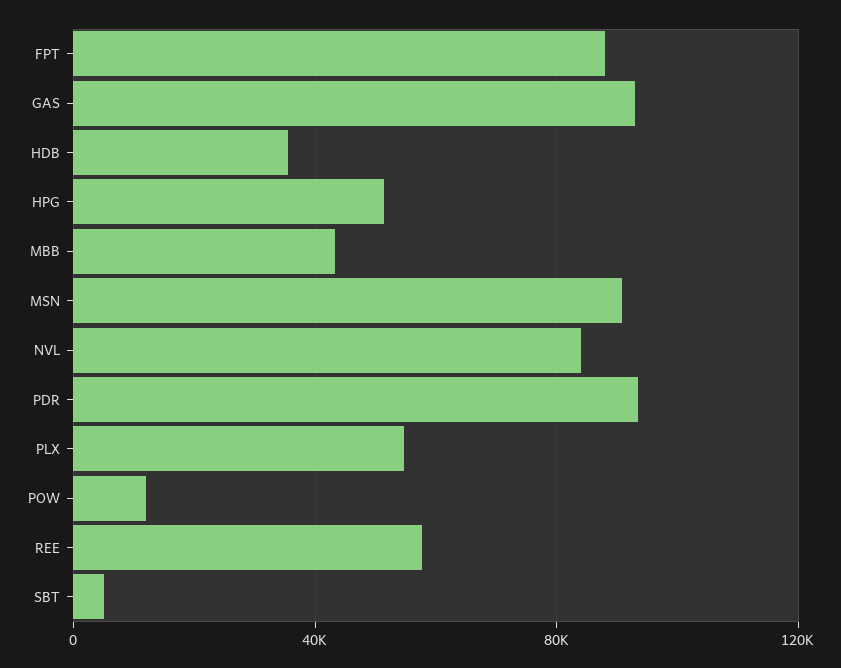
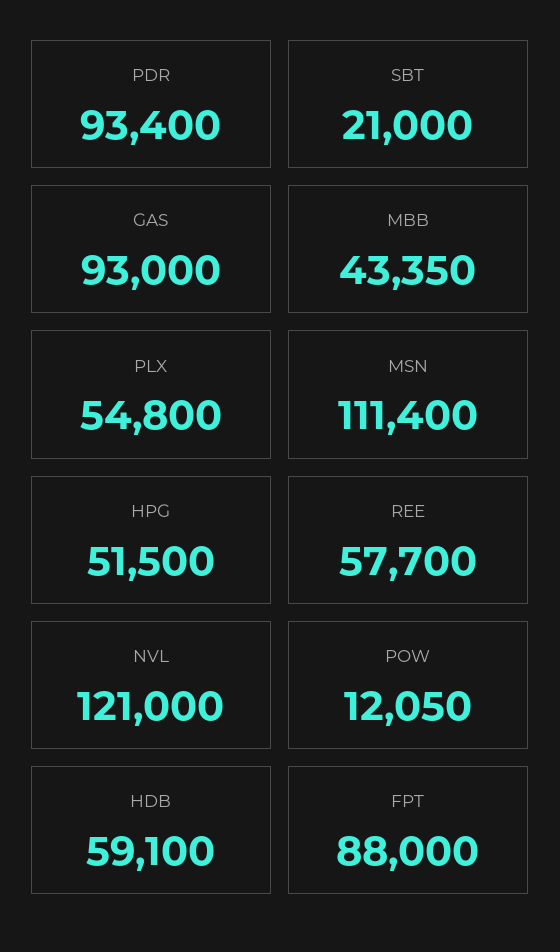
HDB: 35000 -> 59100
MSN: 90000 -> 111400
NVL: 85000 -> 121000
SBT: 5000 -> 21000

